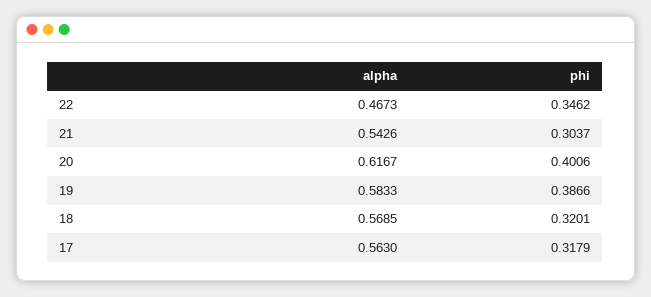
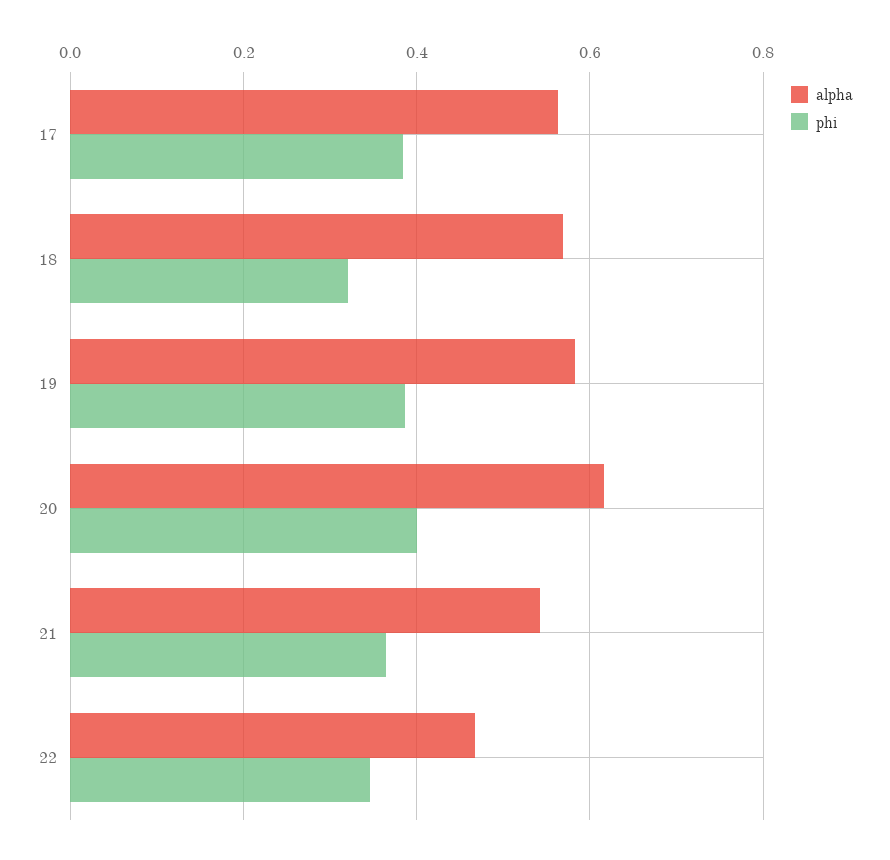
phi, 21: 0.3037 -> 0.36
phi, 17: 0.3179 -> 0.38

